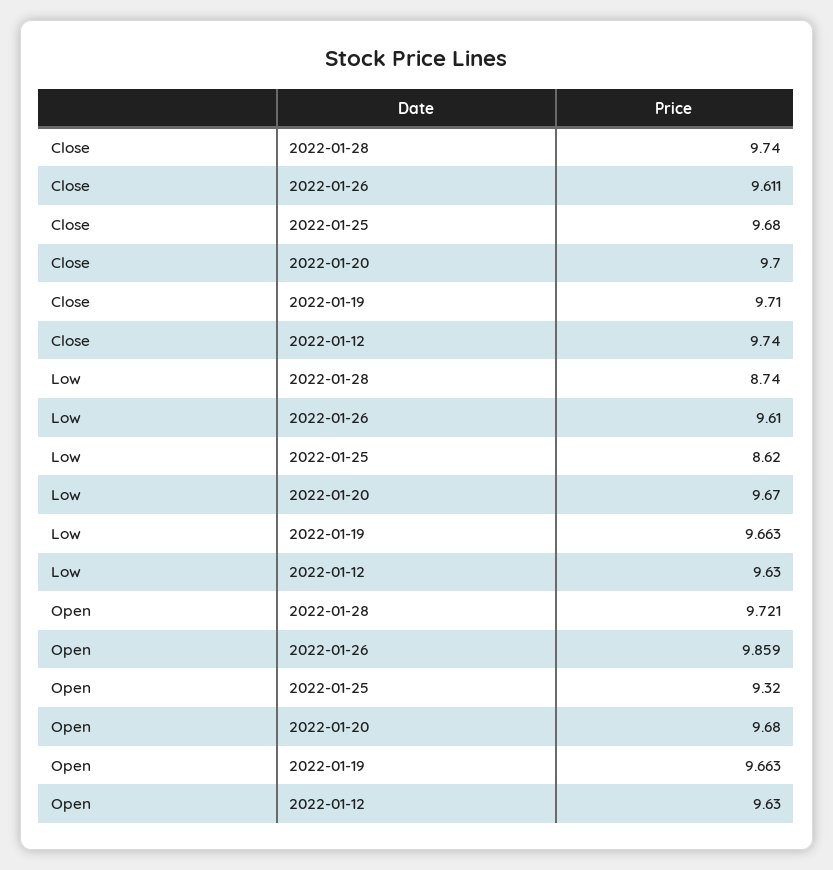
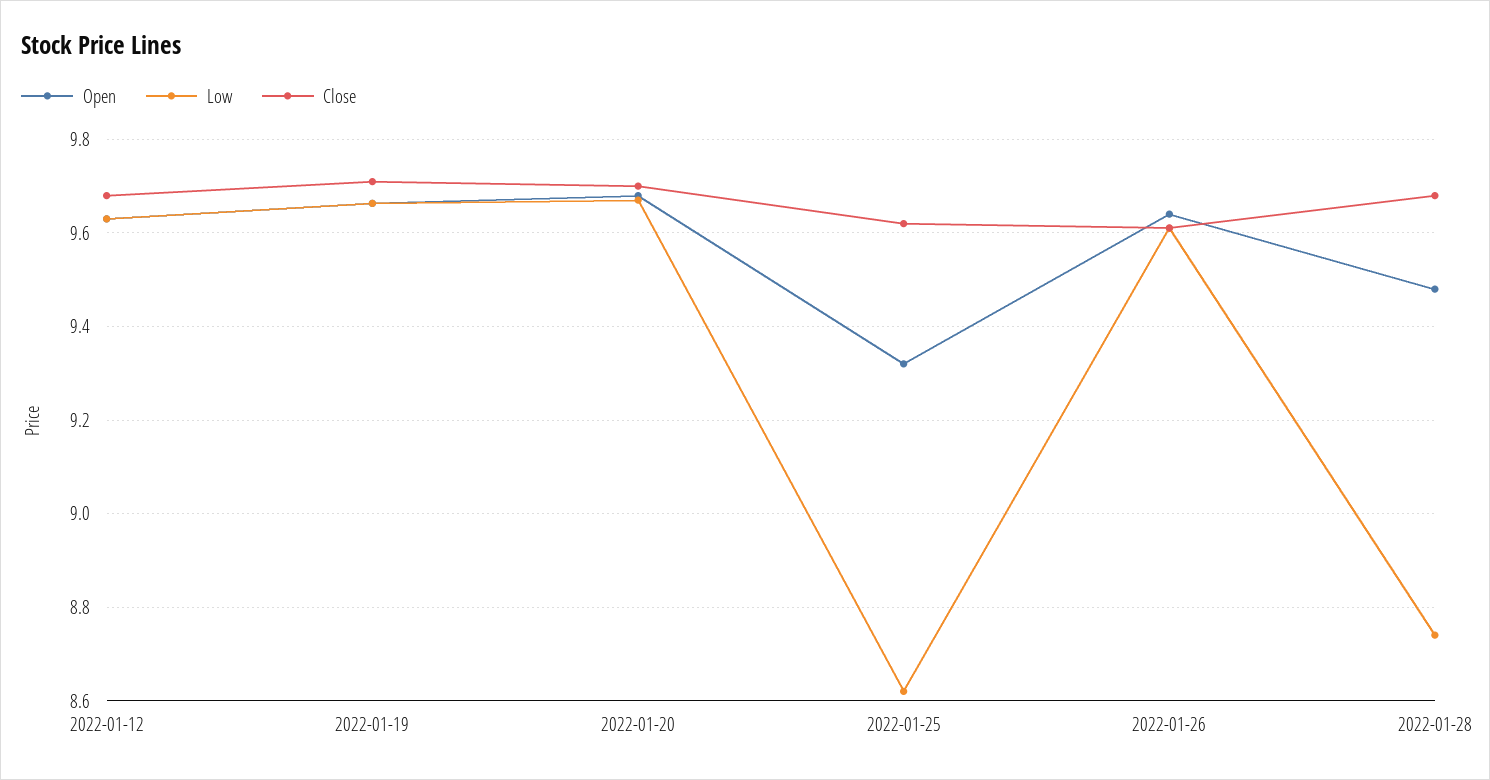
Close, 2022-01-28: 9.74 -> 9.68
Close, 2022-01-25: 9.68 -> 9.62
Close, 2022-01-12: 9.74 -> 9.68
Open, 2022-01-28: 9.721 -> 9.48
Open, 2022-01-26: 9.859 -> 9.64

